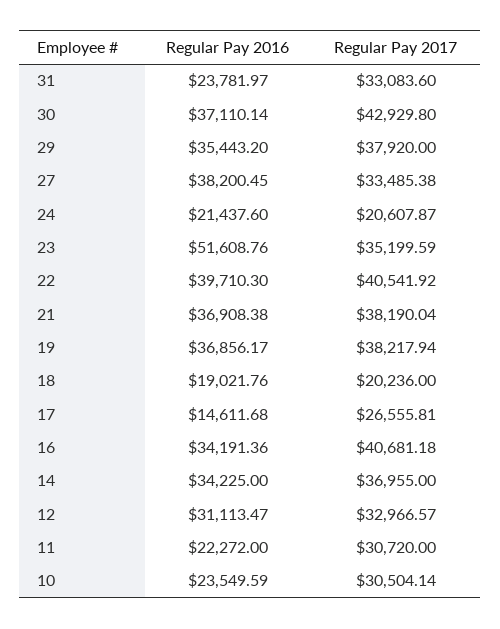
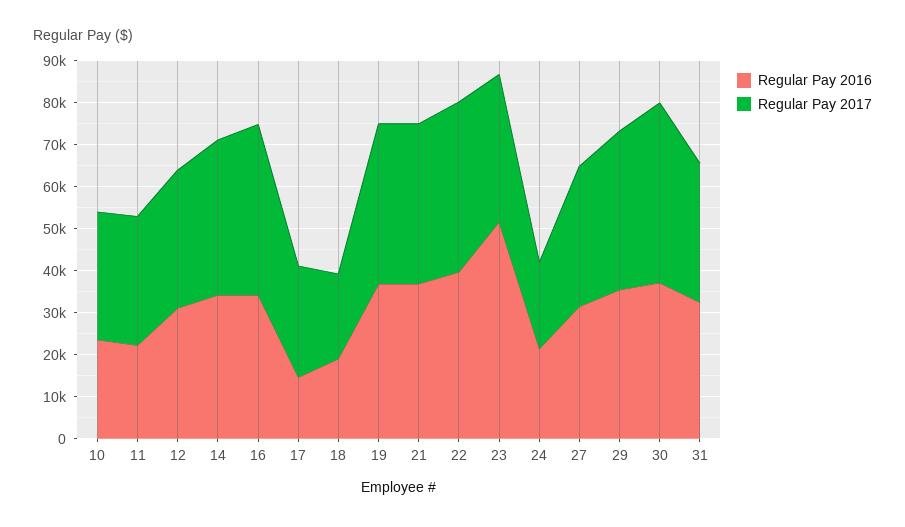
Regular Pay 2016, 31: 23781.97 -> 32000
Regular Pay 2016, 27: 38200.45 -> 32000

